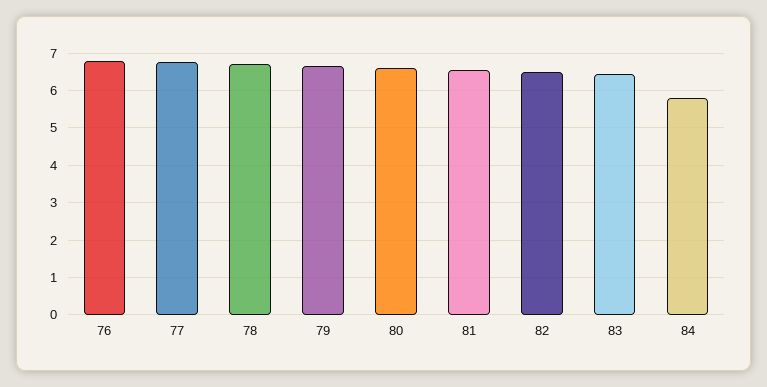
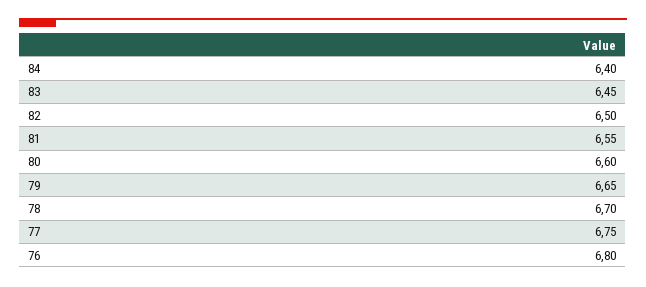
84: 5.8 -> 6.4

